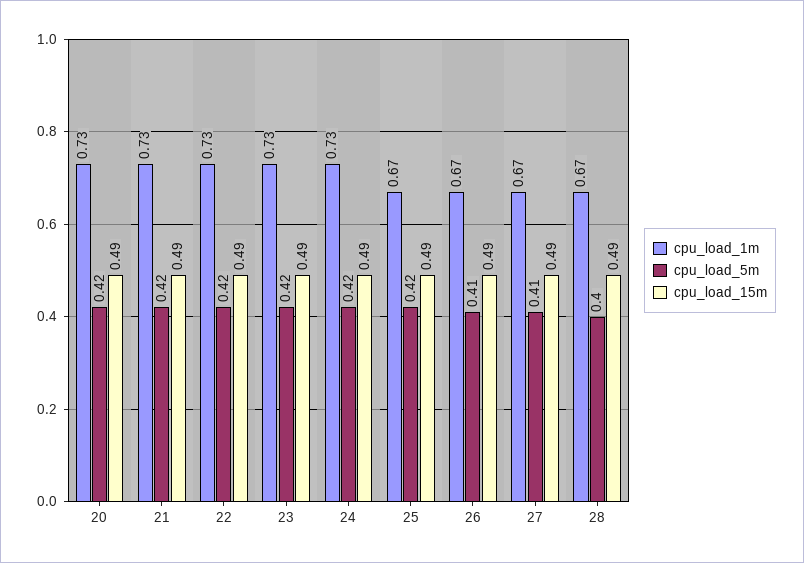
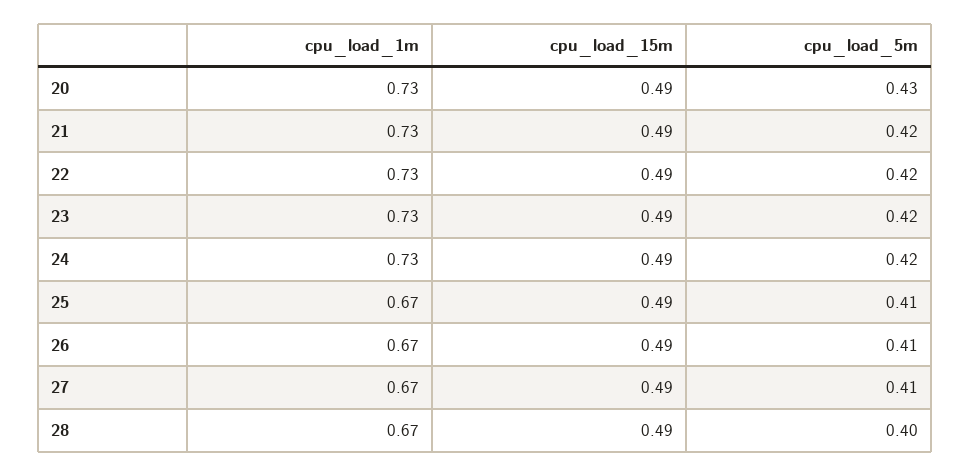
cpu_load_5m, 20: 0.42 -> 0.43
cpu_load_5m, 25: 0.42 -> 0.41

